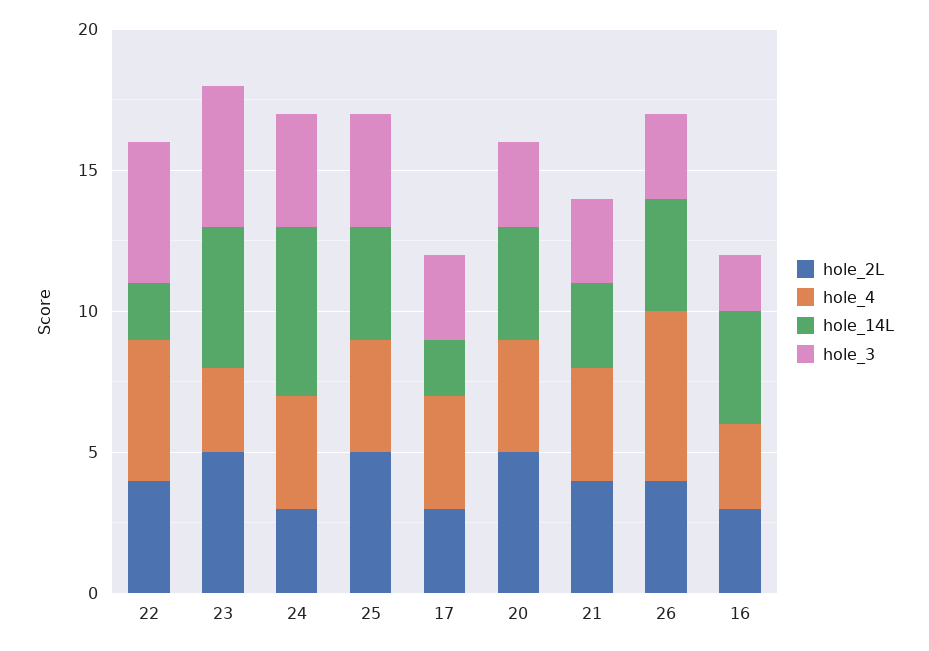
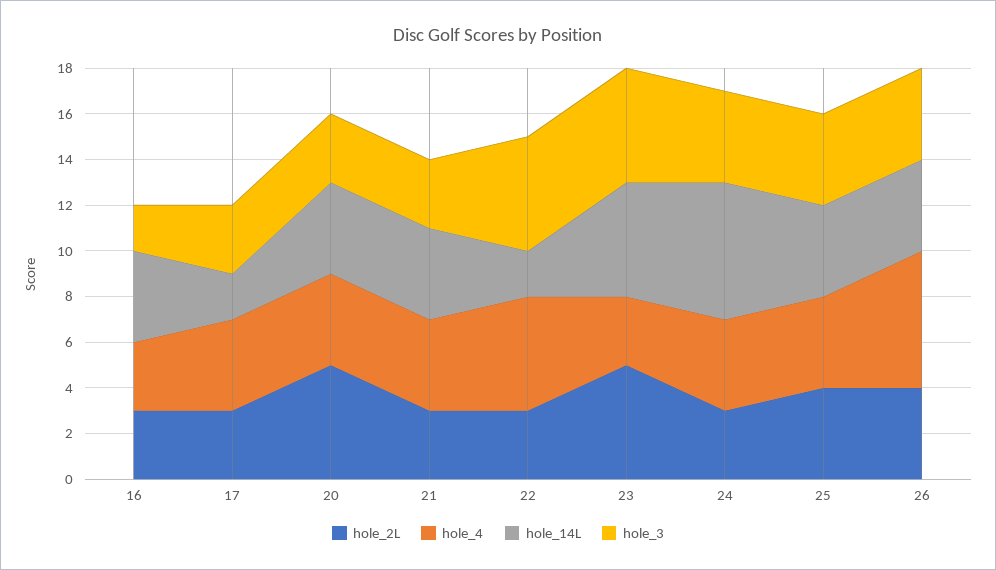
hole_2L, 22: 4 -> 3
hole_2L, 25: 5 -> 4
hole_2L, 21: 4 -> 3
hole_14L, 21: 3 -> 4
hole_3, 26: 3 -> 4

